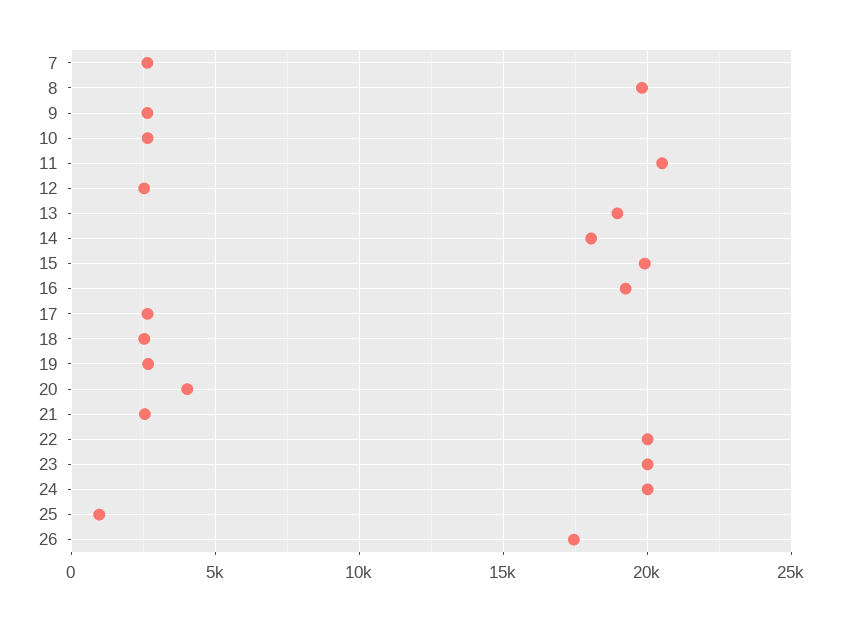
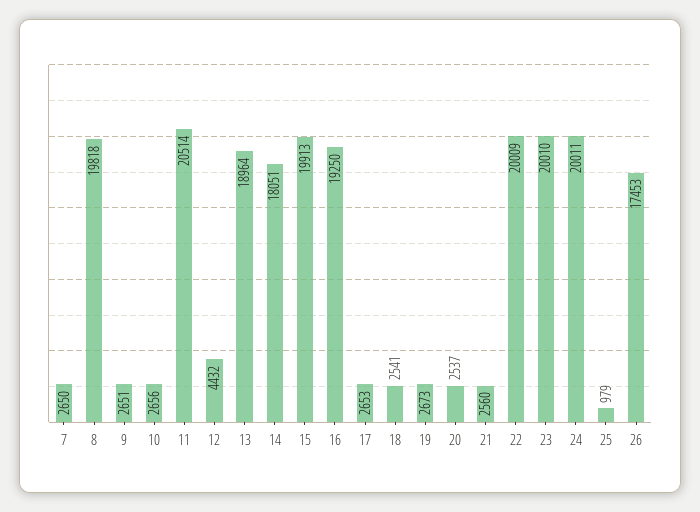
12: 2500 -> 4432
20: 4000 -> 2537

